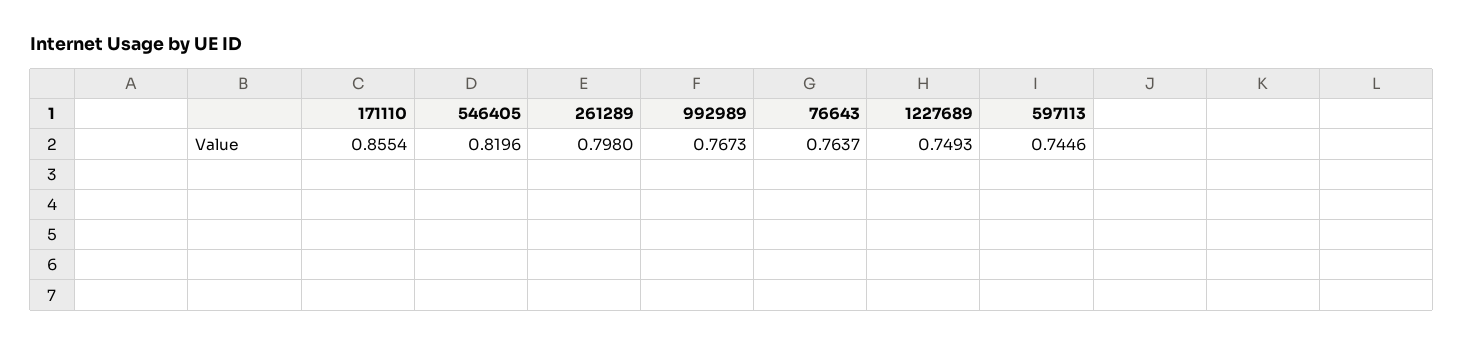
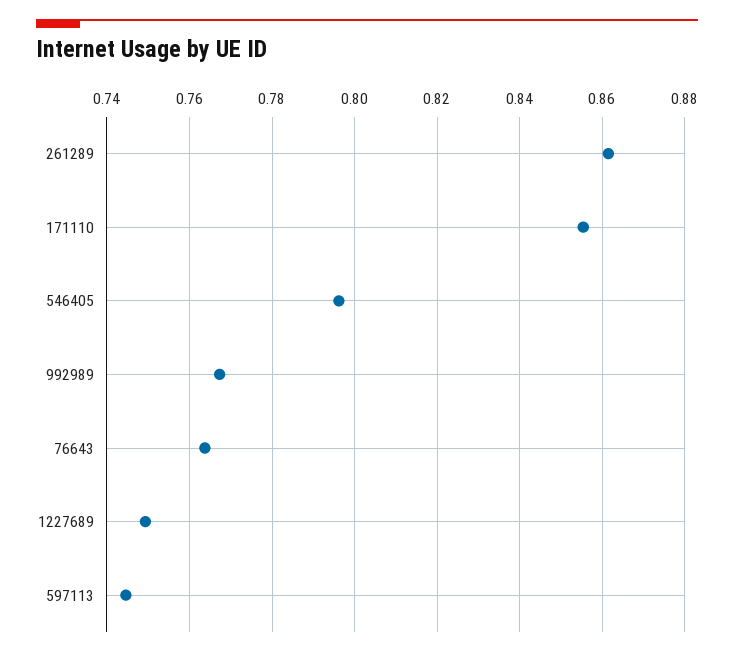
546405: 0.8196 -> 0.796
261289: 0.798 -> 0.862

